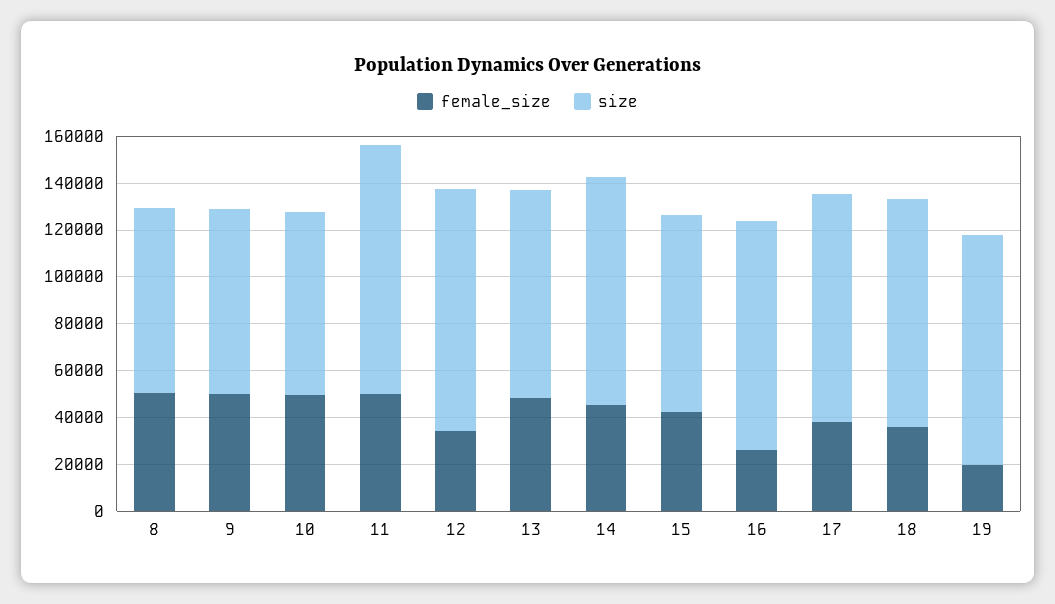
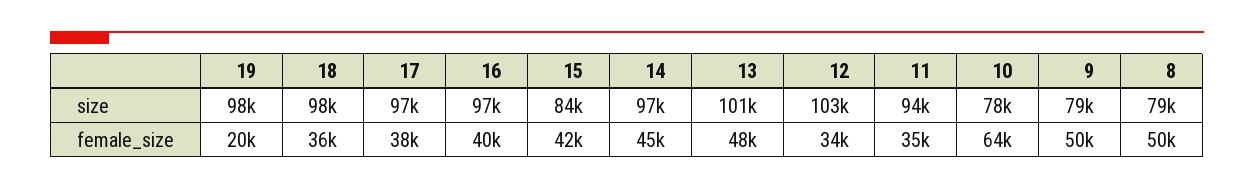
female_size, 10: 50000 -> 64000
female_size, 11: 50000 -> 35000
size, 11: 105000 -> 94000
size, 13: 90000 -> 101000
female_size, 16: 25000 -> 40000

